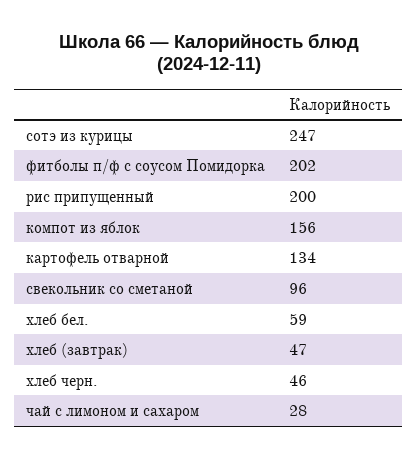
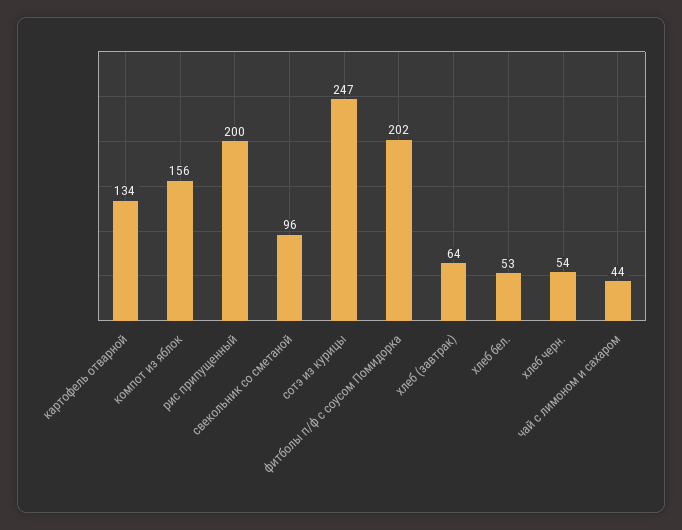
хлеб бел.: 59 -> 53
хлеб (завтрак): 47 -> 64
хлеб черн.: 46 -> 54
чай с лимоном и сахаром: 28 -> 44

